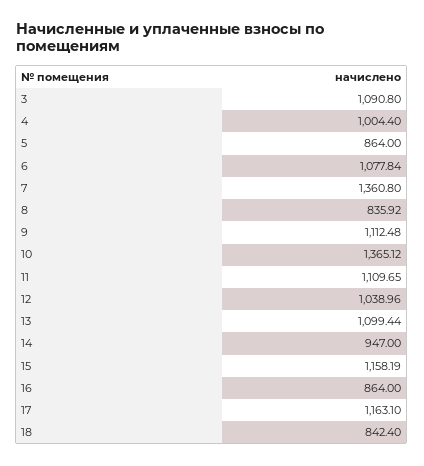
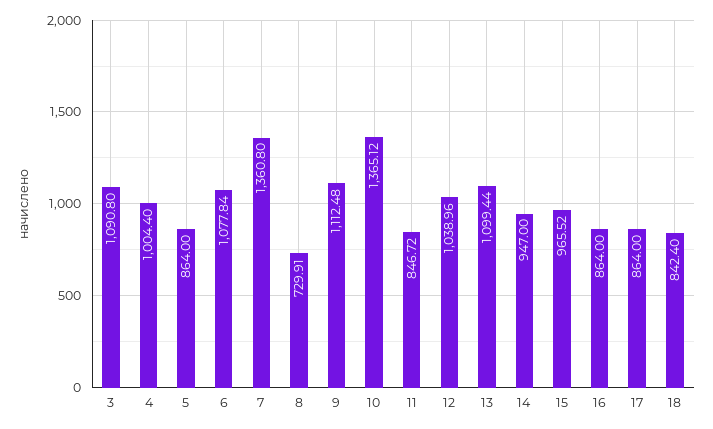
8: 835.92 -> 729.91
11: 1109.65 -> 846.72
15: 1158.19 -> 965.52
17: 1163.1 -> 864

